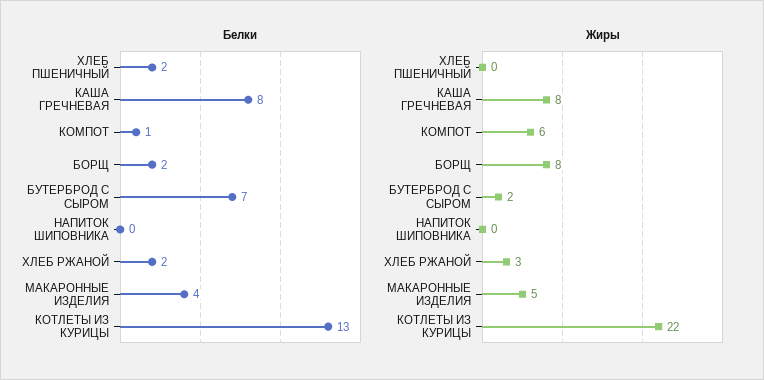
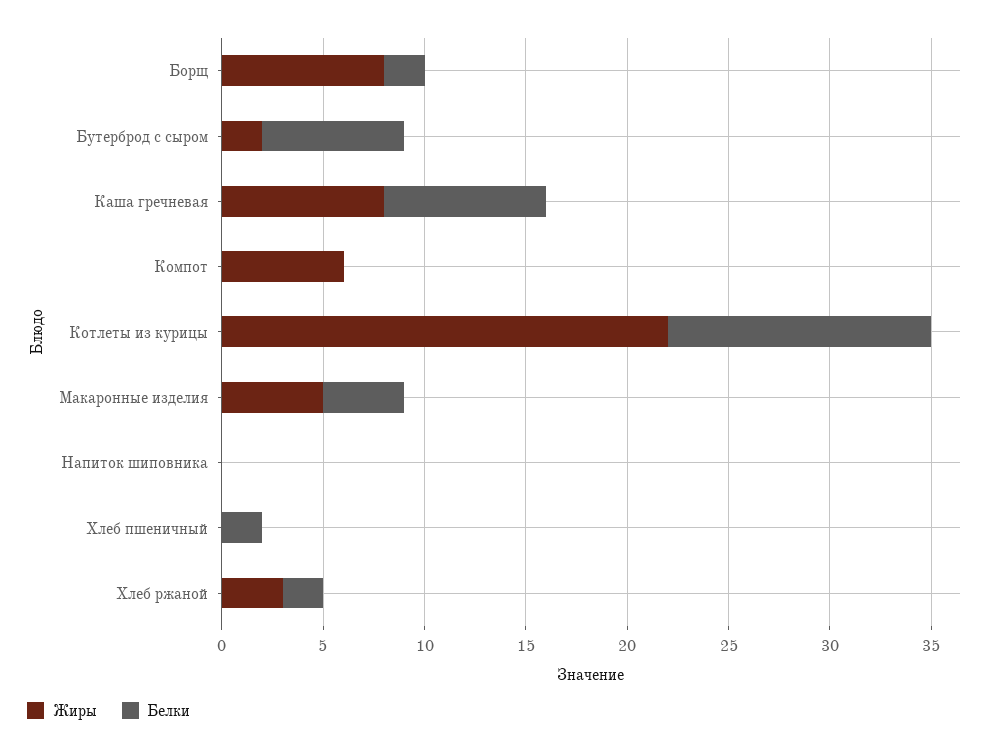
Белки, КОМПОТ: 1 -> 0

